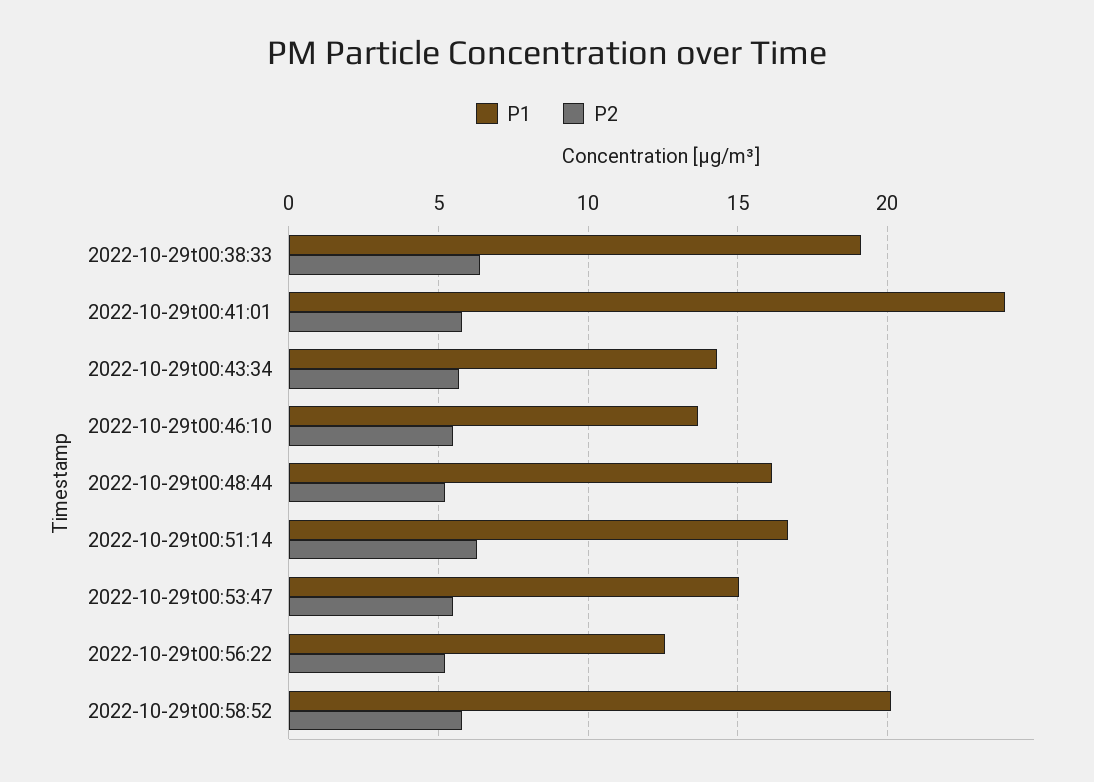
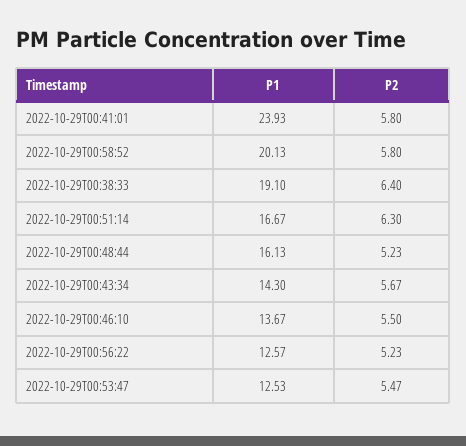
P1, 2022-10-29t00:53:47: 15 -> 12.53

